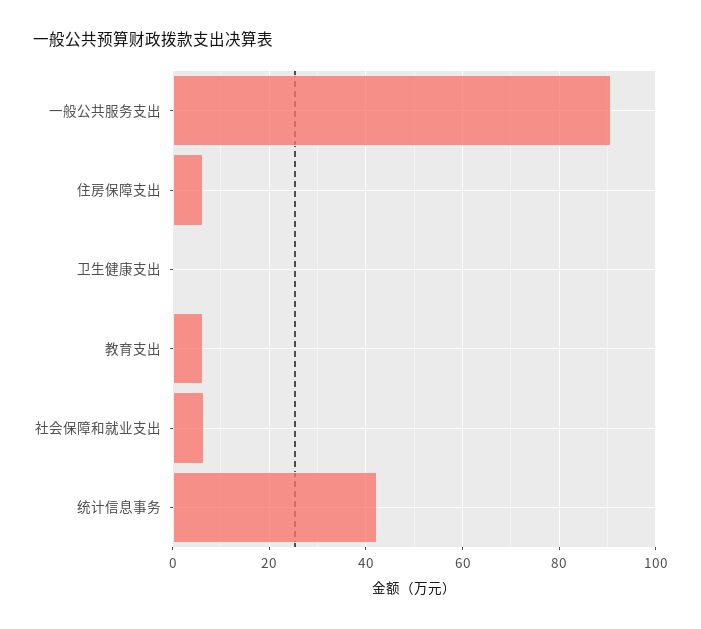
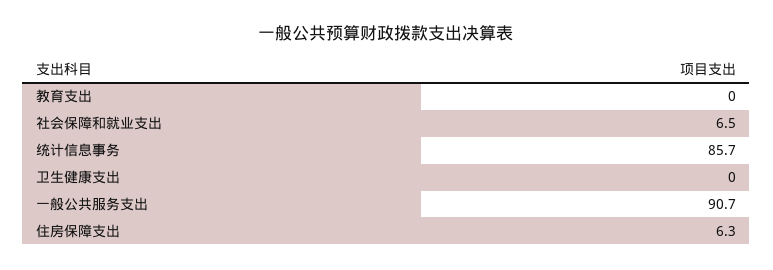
教育支出: 6 -> 0
统计信息事务: 42 -> 85.7

